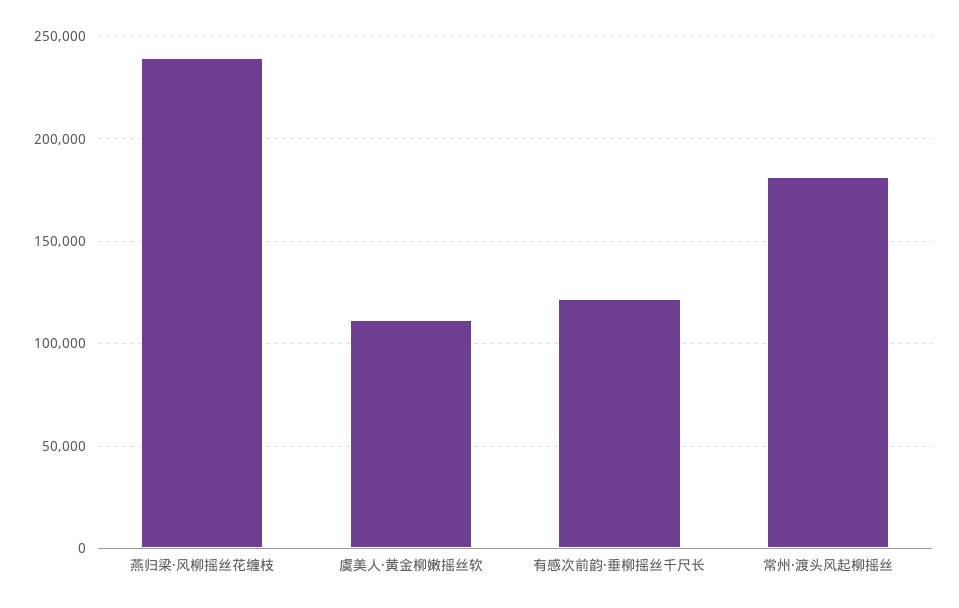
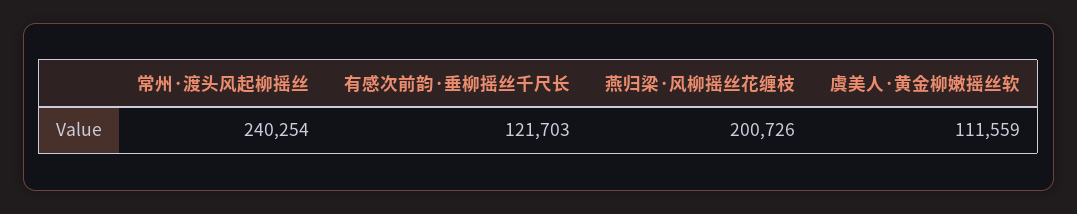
燕归梁·风柳摇丝花缠枝: 240000 -> 200726
常州·渡头风起柳摇丝: 180000 -> 240254

